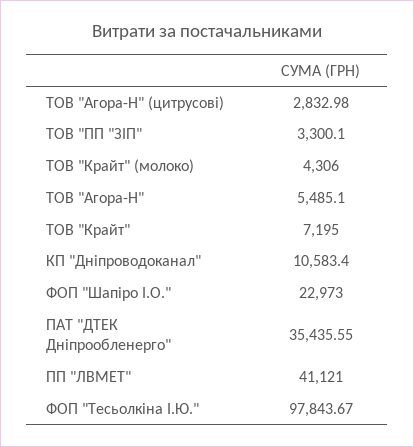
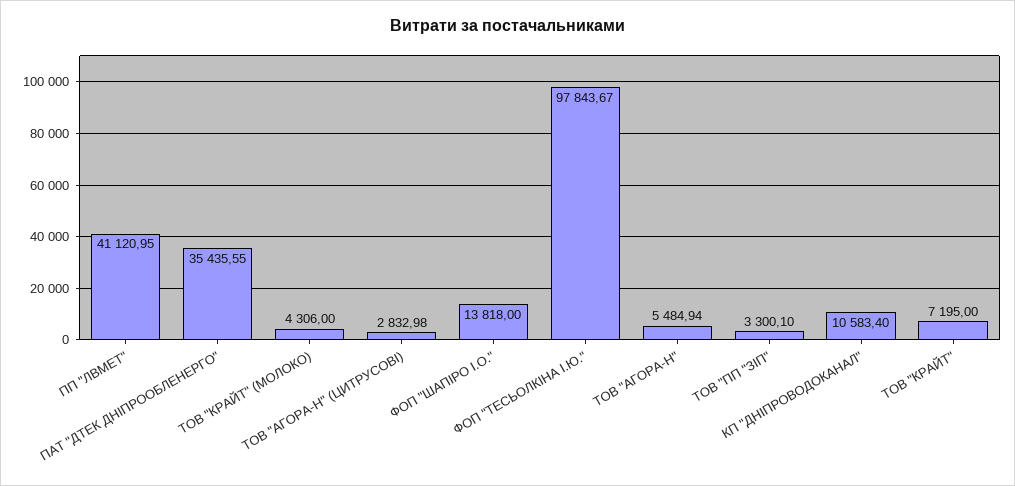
ТОВ "Агора-Н": 5485.1 -> 5484.94
ФОП "Шапіро І.О.": 22973 -> 13818
ПП "ЛВМЕТ": 41121 -> 41120.95

